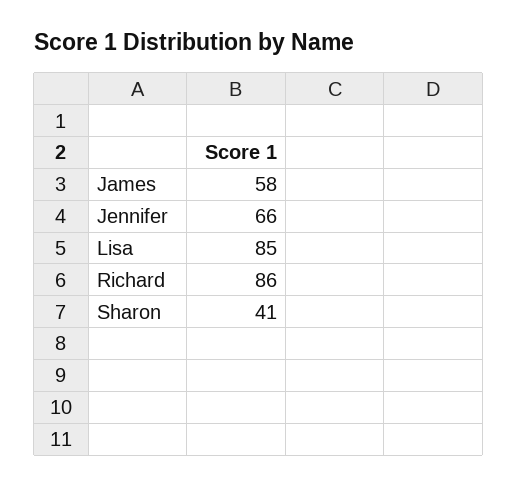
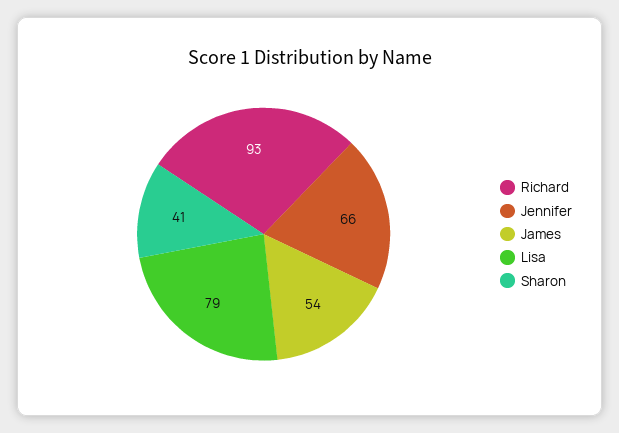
James: 58 -> 54
Lisa: 85 -> 79
Richard: 86 -> 93

